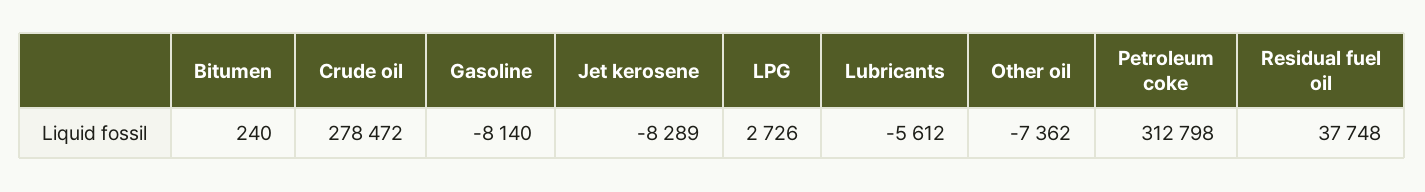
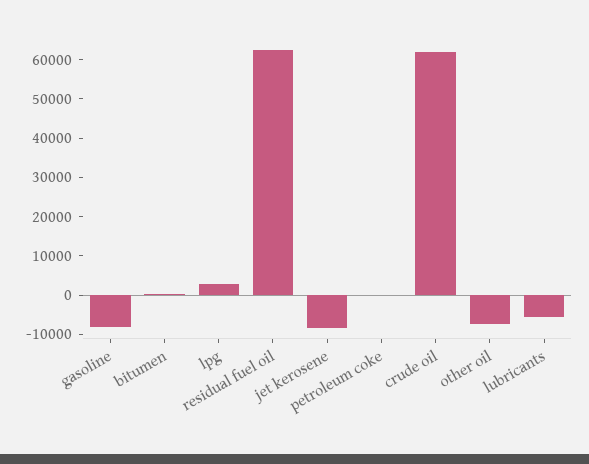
Crude oil: 278472 -> 62500
Petroleum coke: 312798 -> 0
Residual fuel oil: 37748 -> 62500

